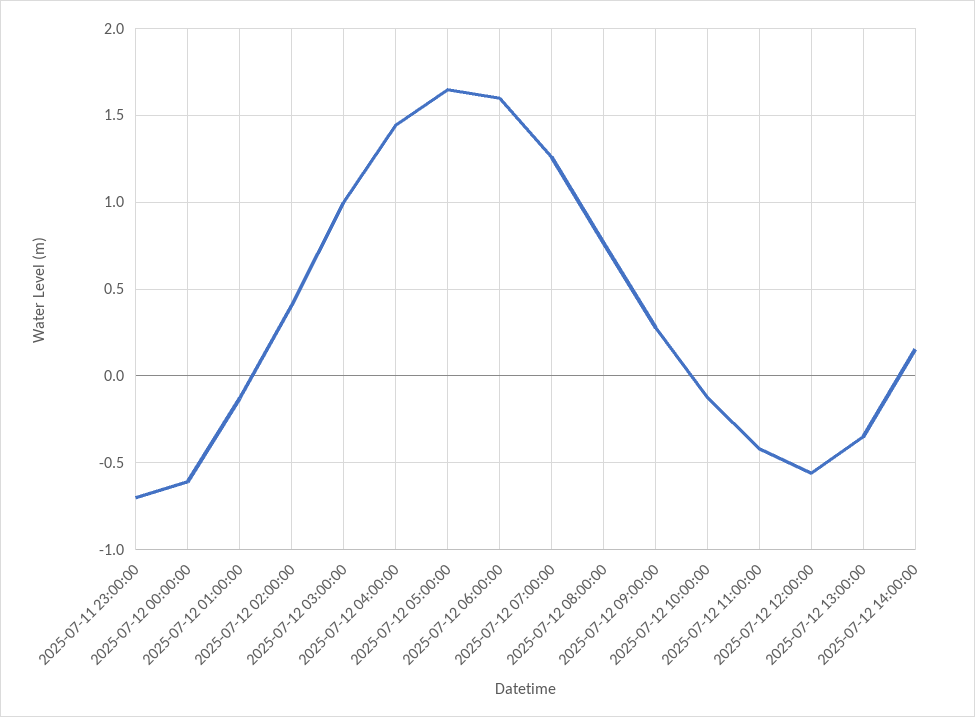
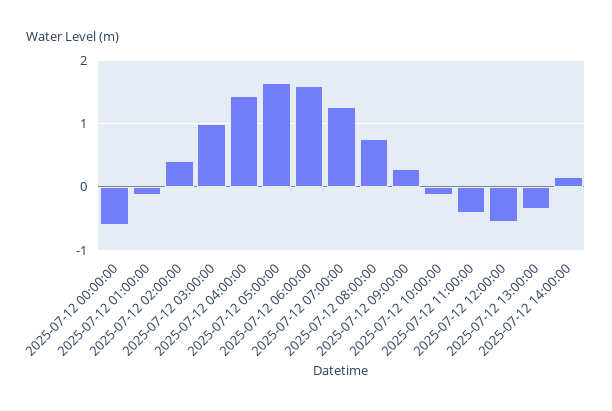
2025-07-11 23:00:00: -0.7 -> none

